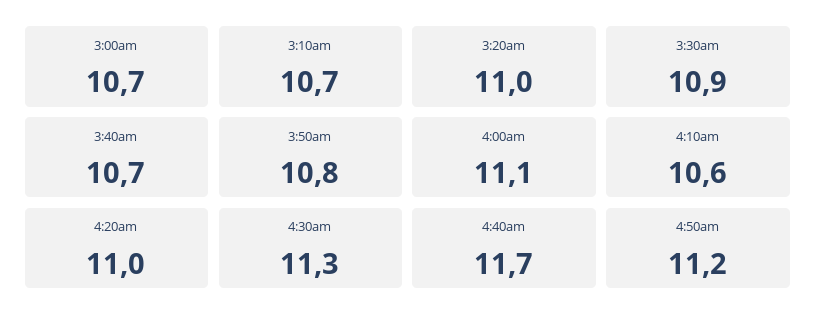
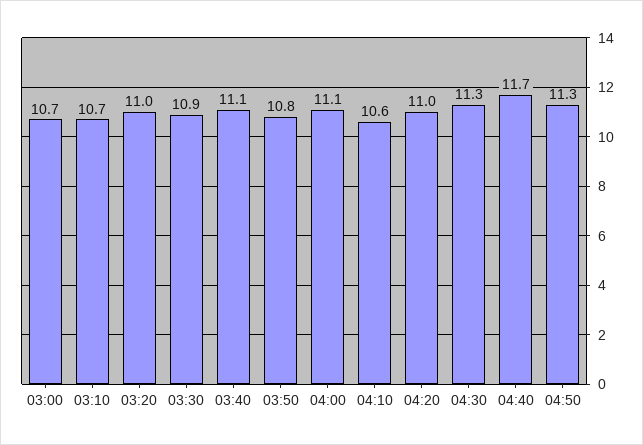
3:40am: 10.7 -> 11.1
4:50am: 11.2 -> 11.3

